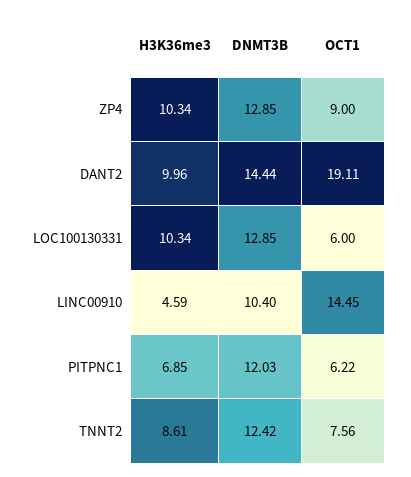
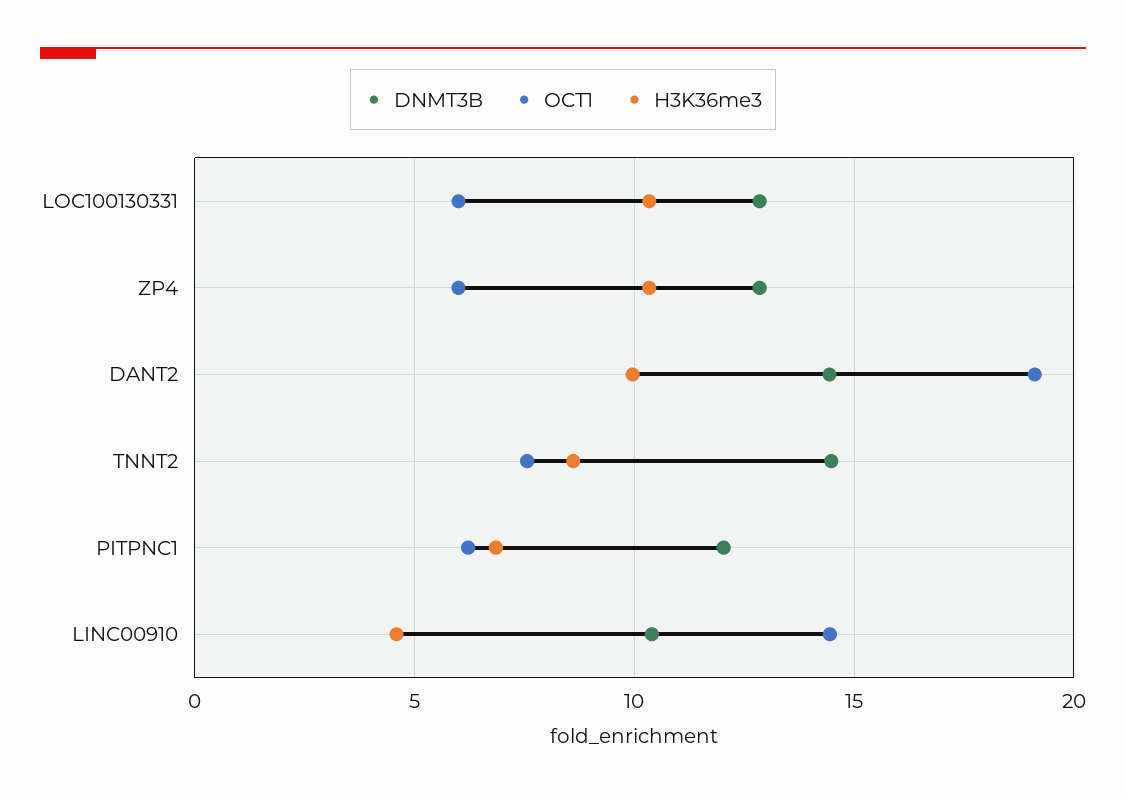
OCT1, ZP4: 9 -> 6
DNMT3B, TNNT2: 12.42 -> 14.5

